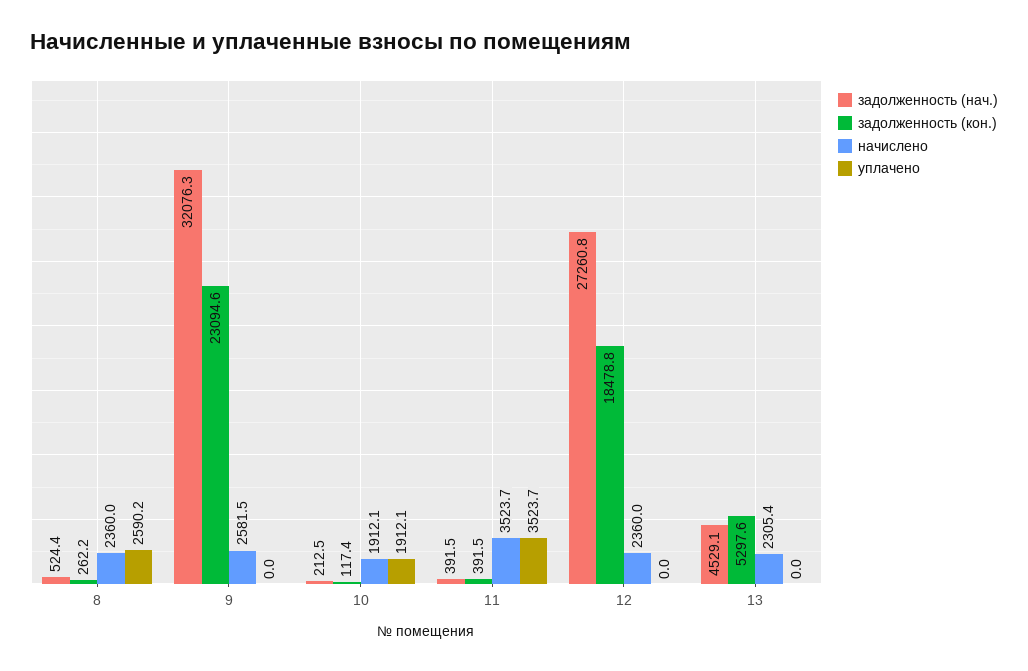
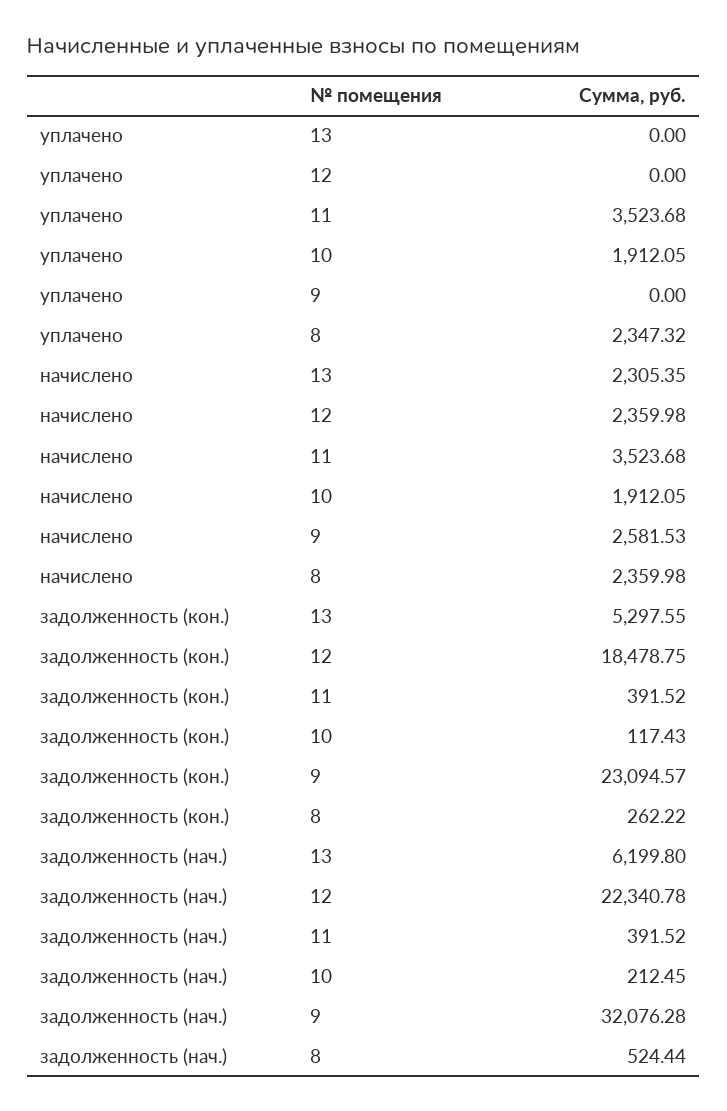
уплачено, 8: 2590.2 -> 2347.32
задолженность (нач.), 12: 27260.8 -> 22340.78
задолженность (нач.), 13: 4529.1 -> 6199.8

